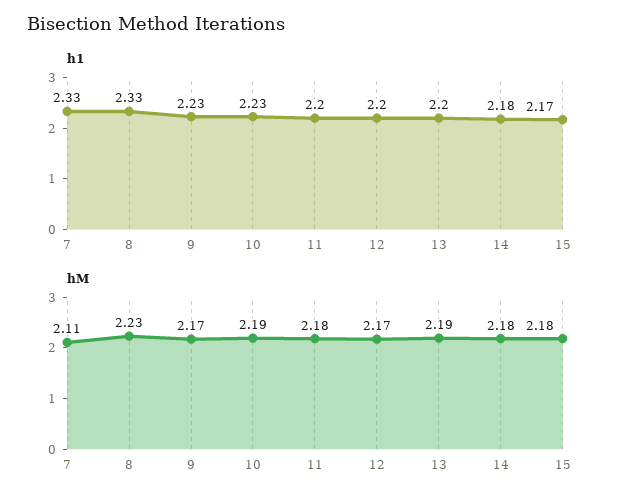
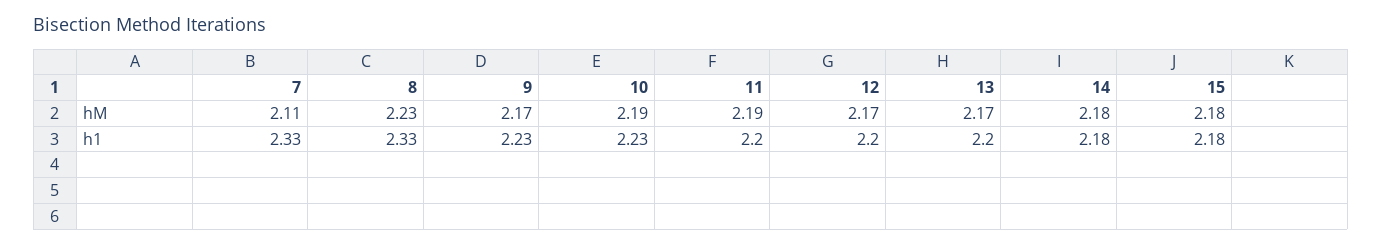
h1, 15: 2.17 -> 2.18
hM, 11: 2.18 -> 2.19
hM, 13: 2.19 -> 2.17

